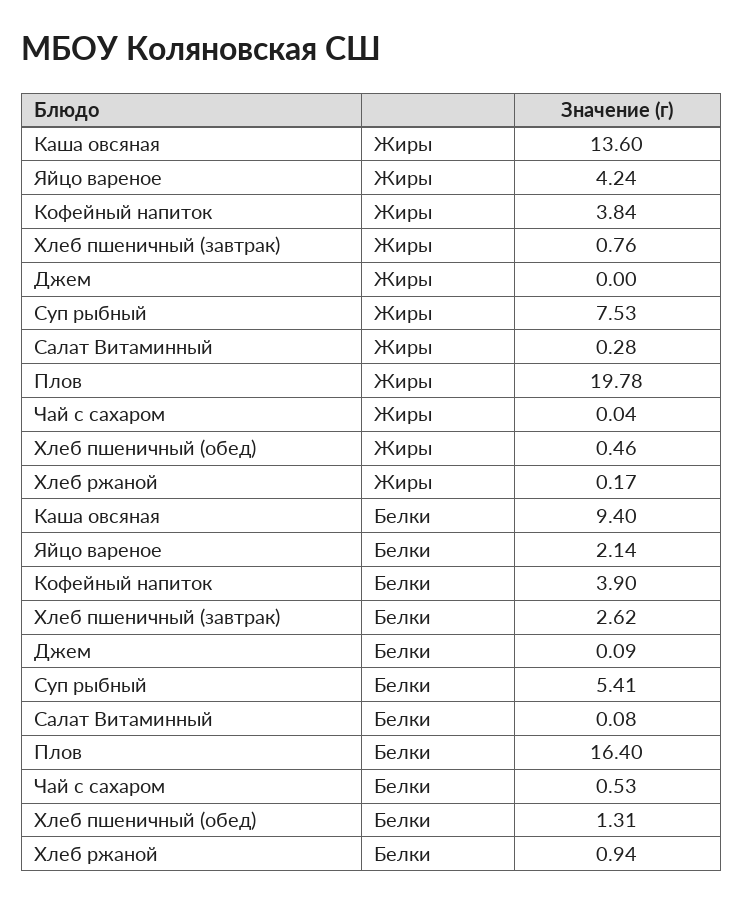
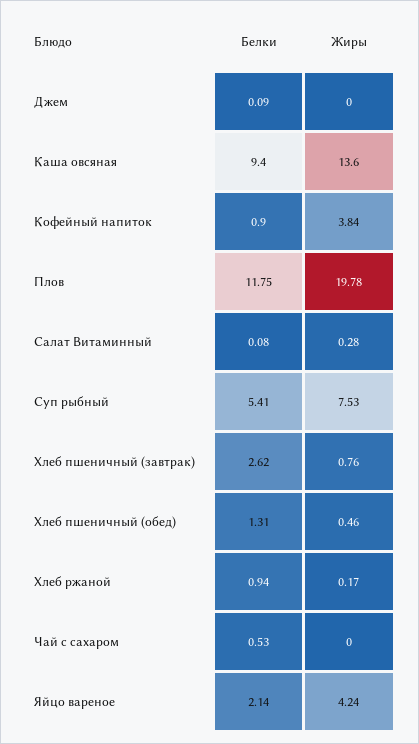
Чай с сахаром, Жиры: 0.04 -> 0
Кофейный напиток, Белки: 3.9 -> 0.9
Плов, Белки: 16.4 -> 11.75

